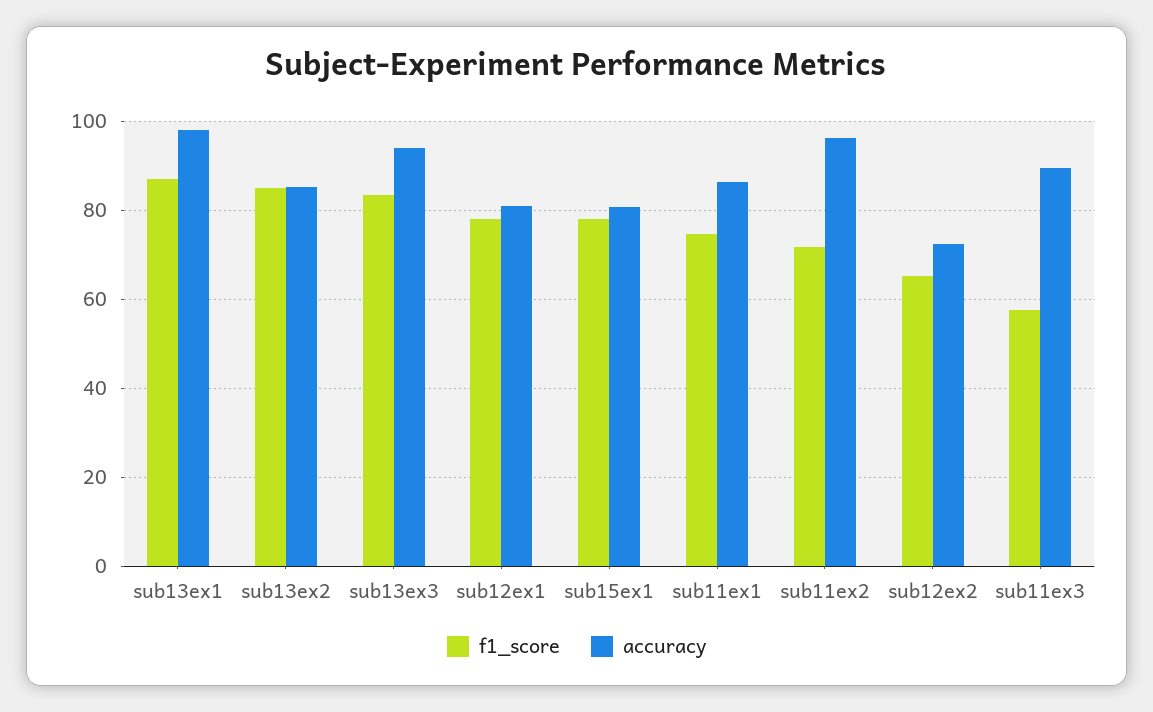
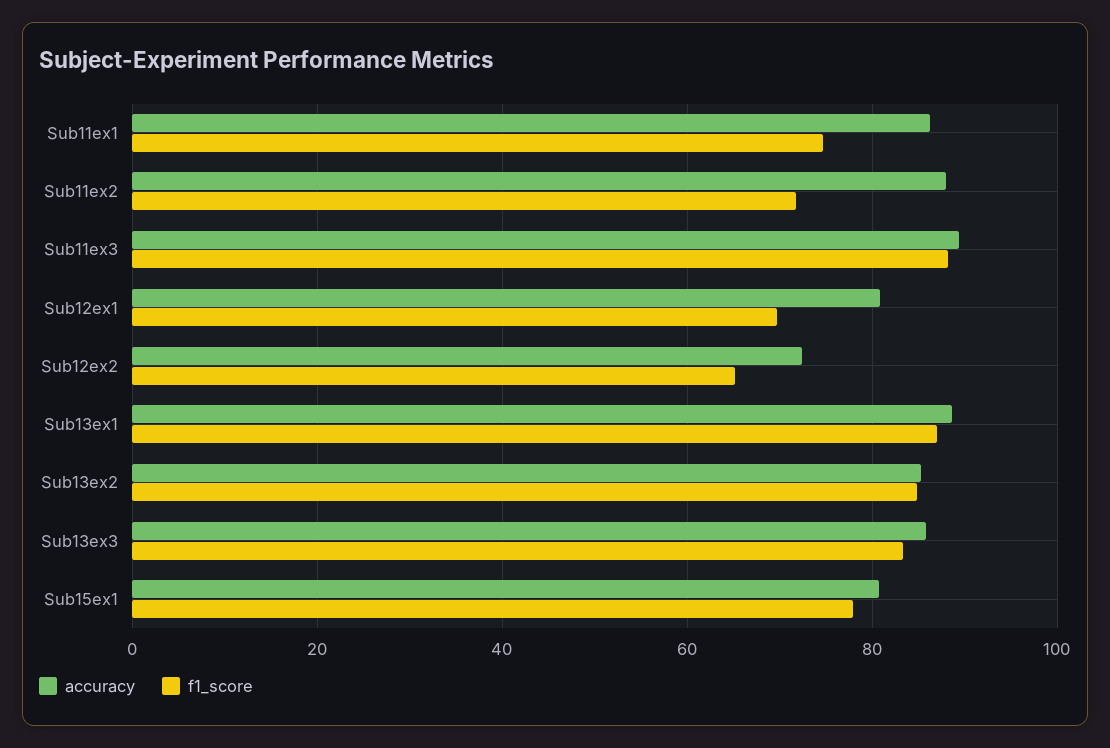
accuracy, sub13ex1: 98 -> 88
accuracy, sub13ex3: 94 -> 86
f1_score, sub12ex1: 78 -> 70
accuracy, sub11ex2: 96 -> 88
f1_score, sub11ex3: 58 -> 88

